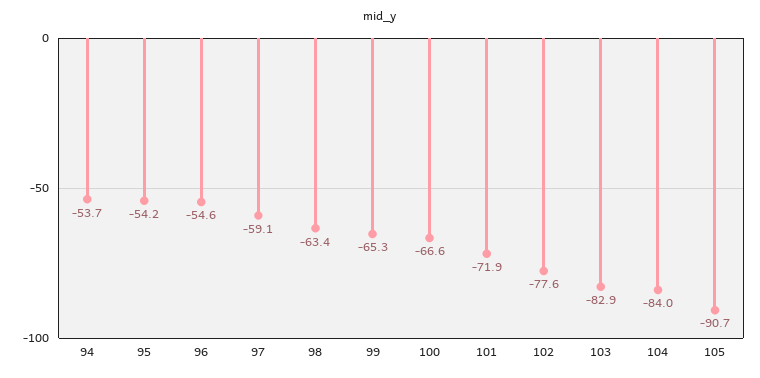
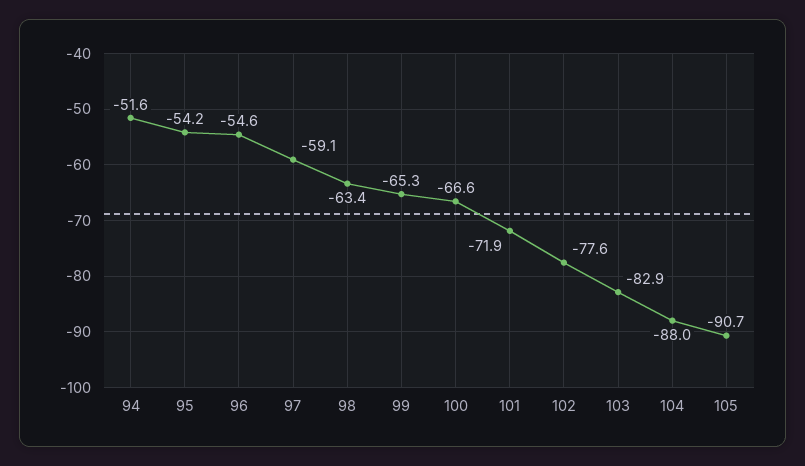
94: -53.7 -> -51.6
104: -84 -> -88

